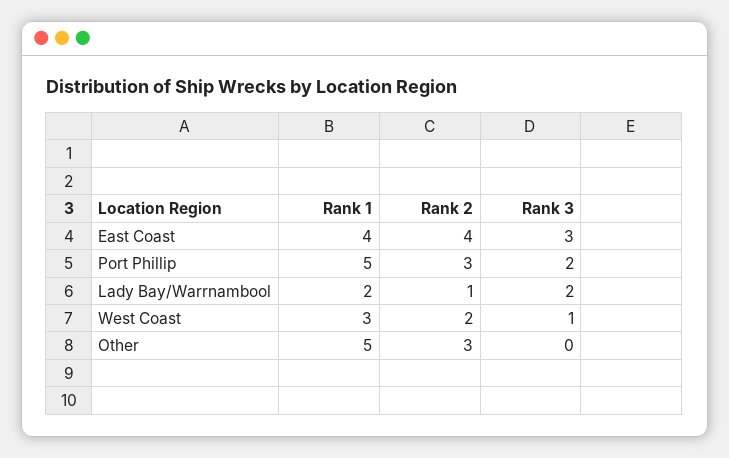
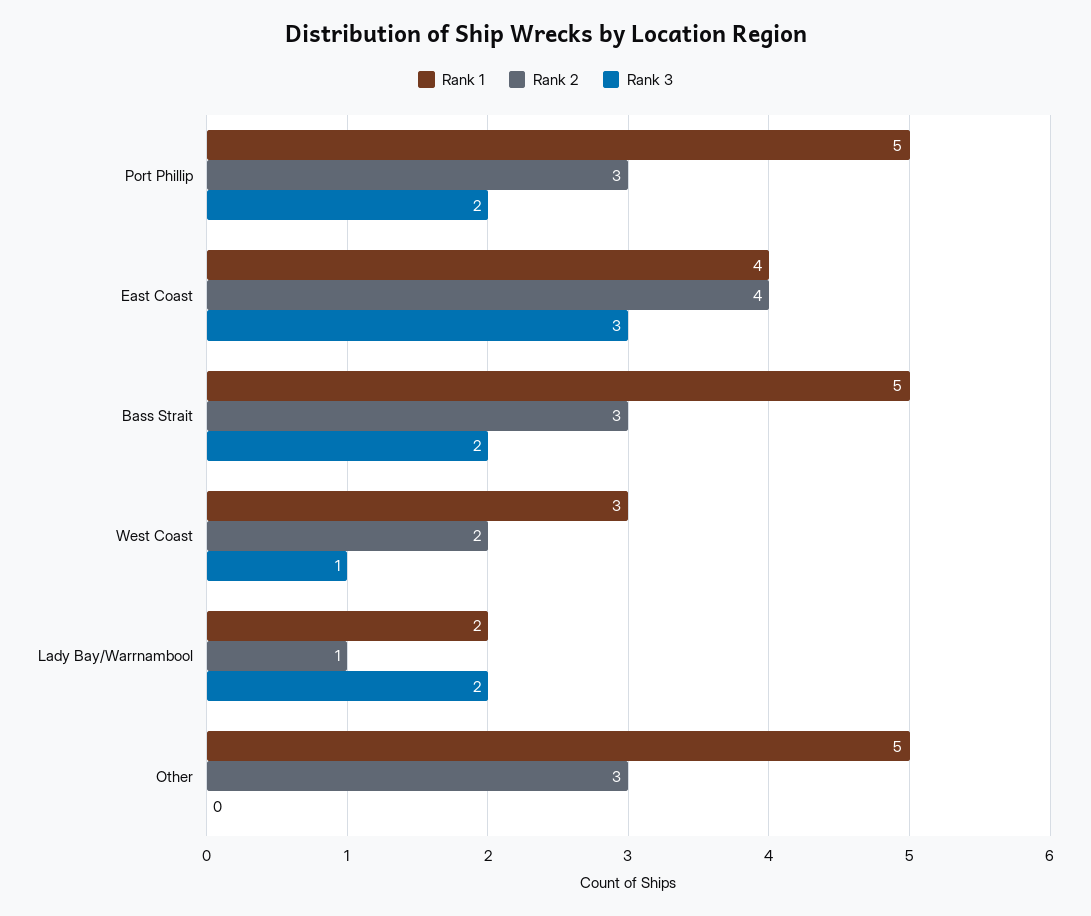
Rank 1, Bass Strait: none -> 5
Rank 2, Bass Strait: none -> 3
Rank 3, Bass Strait: none -> 2

